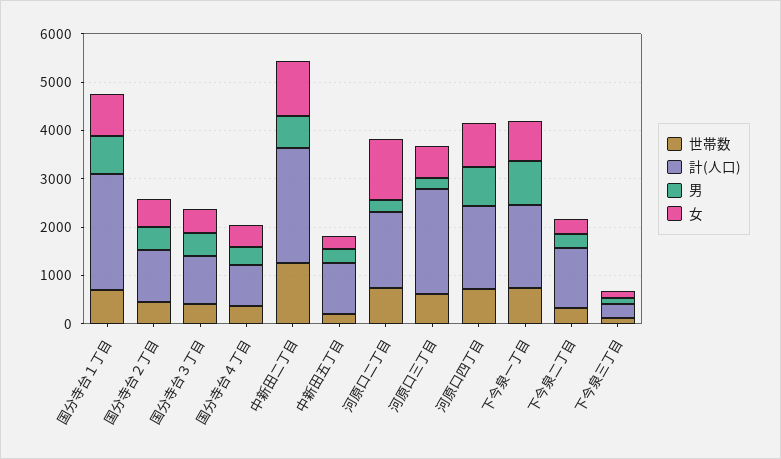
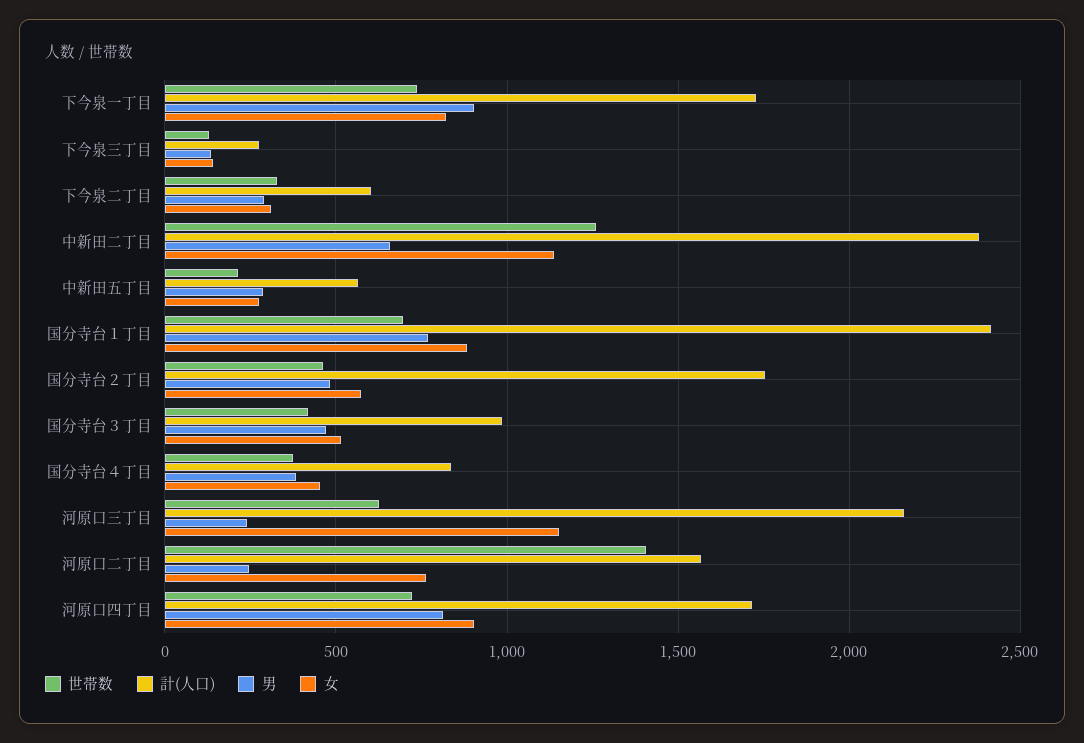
計(人口), 国分寺台２丁目: 1000 -> 1750
計(人口), 中新田五丁目: 1000 -> 550
世帯数, 河原口二丁目: 800 -> 1400
女, 河原口二丁目: 1200 -> 750
女, 河原口三丁目: 600 -> 1150
計(人口), 下今泉二丁目: 1200 -> 600

